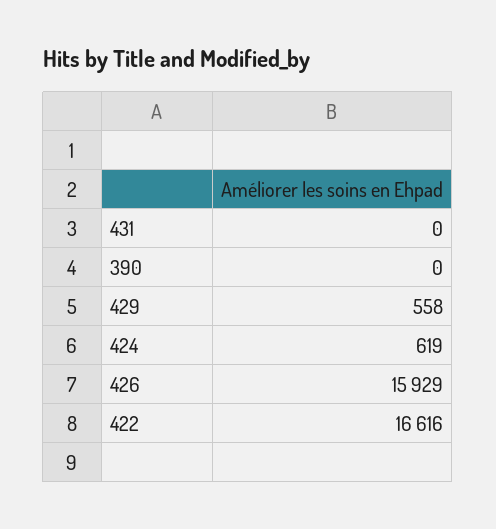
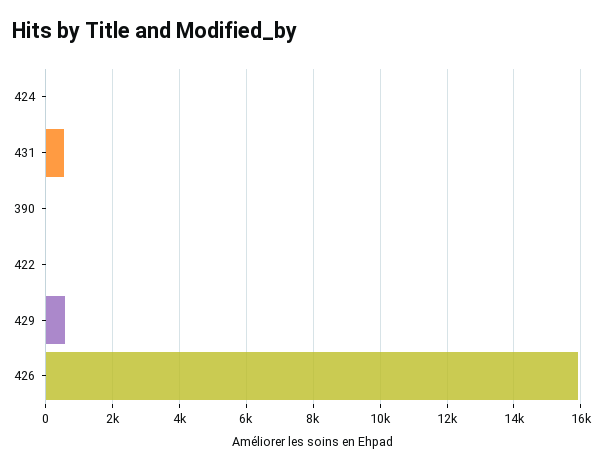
431: 0 -> 600
424: 619 -> 0
422: 16616 -> 0

